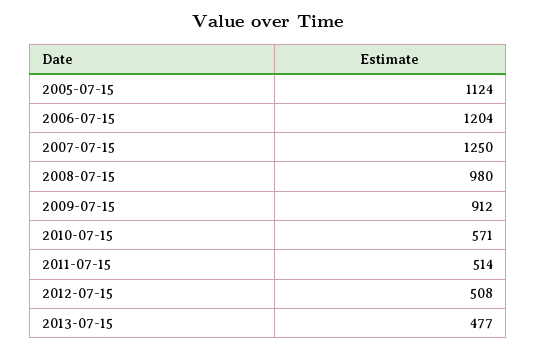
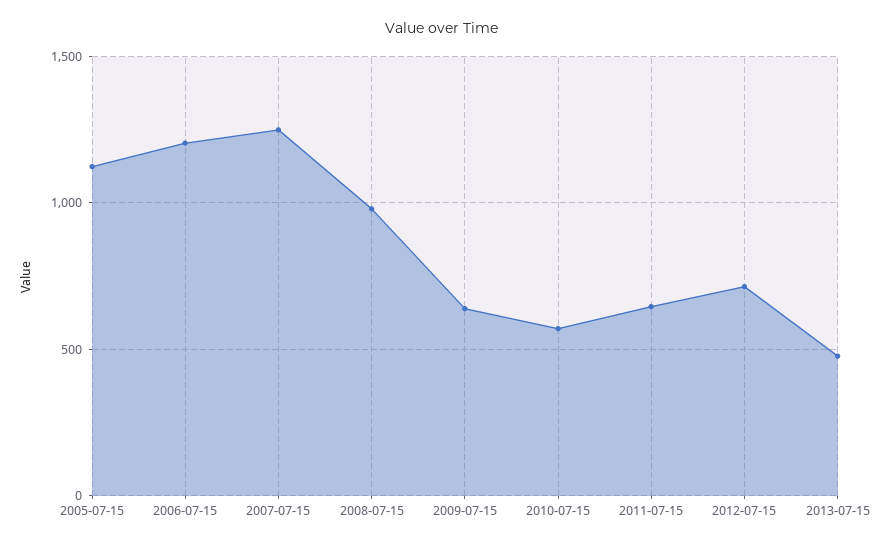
2009-07-15: 912 -> 650
2011-07-15: 514 -> 650
2012-07-15: 508 -> 700

